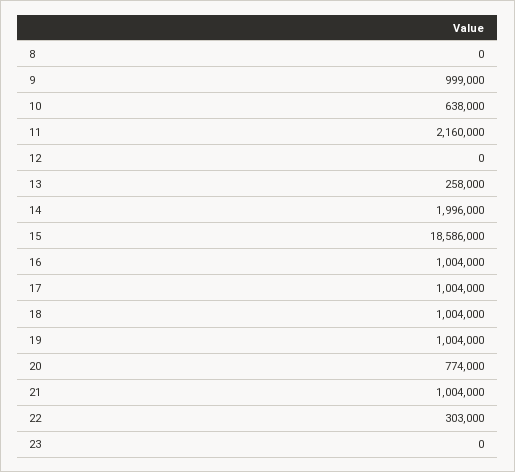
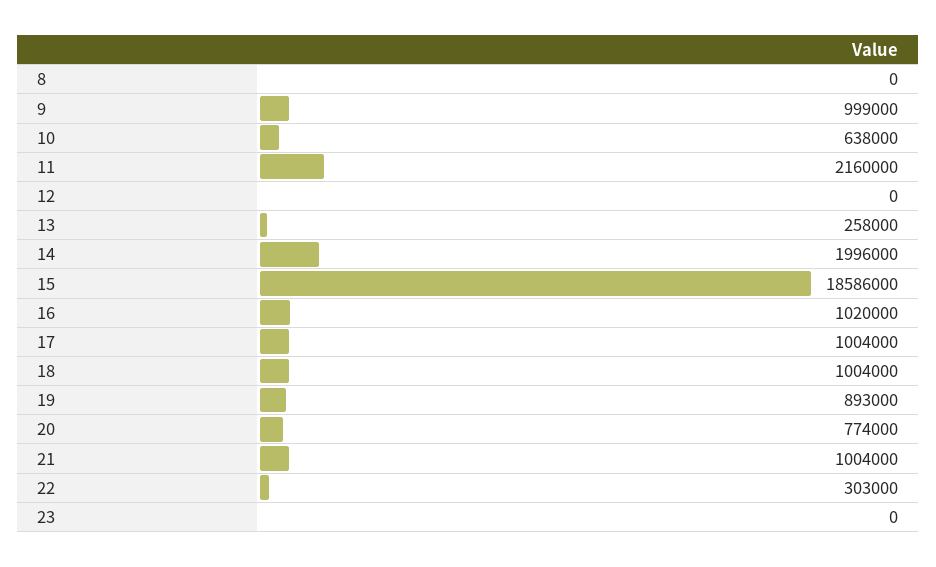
16: 1004000 -> 1020000
19: 1004000 -> 893000

